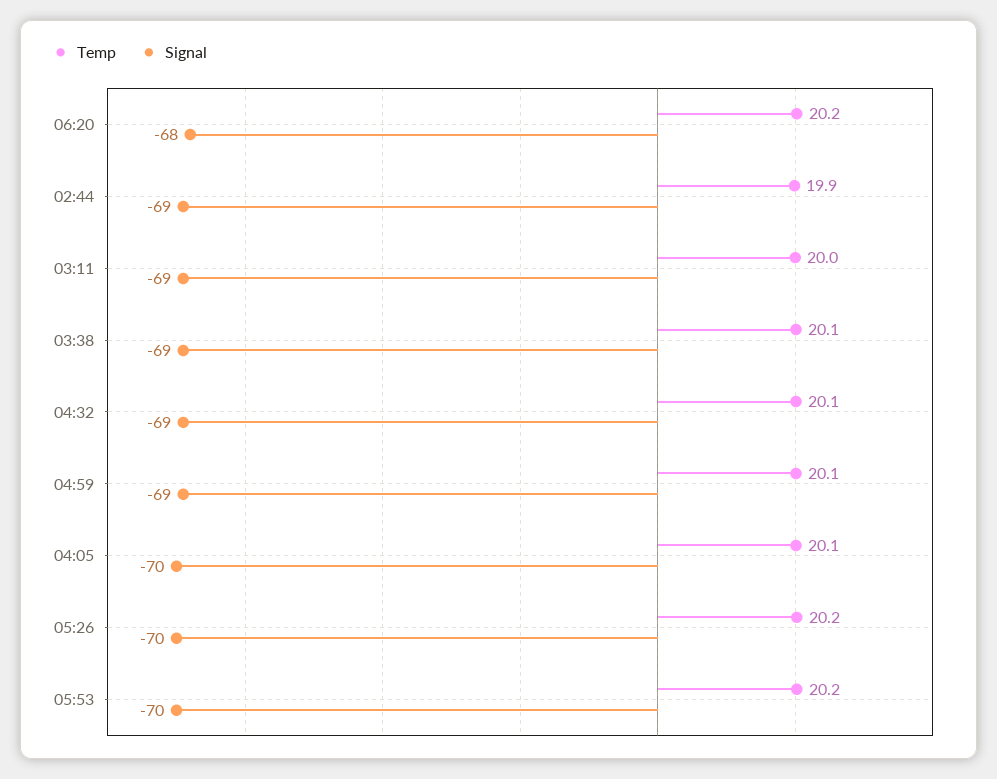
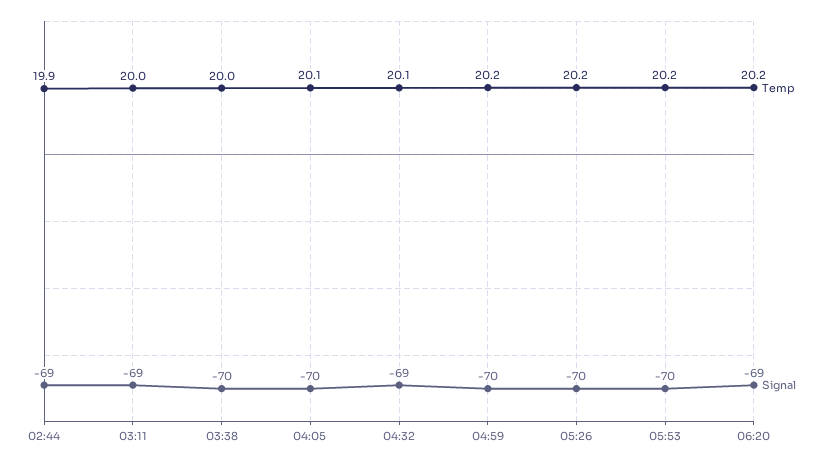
Signal, 06:20: -68 -> -69
Temp, 03:38: 20.1 -> 20
Signal, 03:38: -69 -> -70
Temp, 04:59: 20.1 -> 20.2
Signal, 04:59: -69 -> -70

